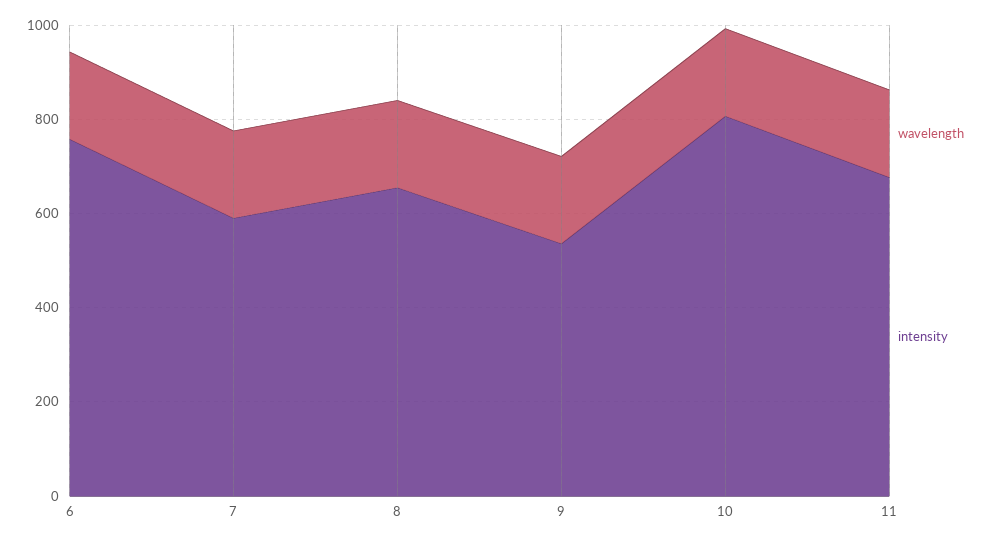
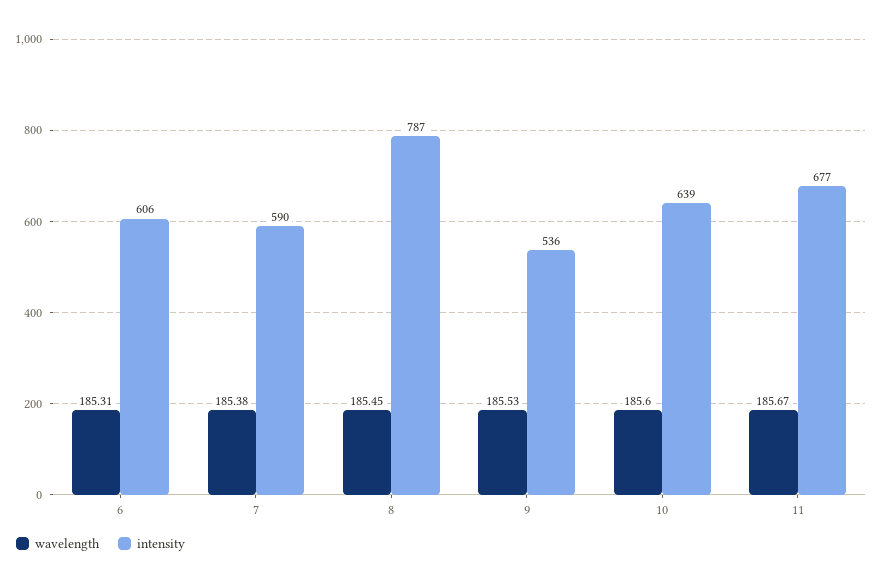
intensity, 6: 750 -> 606
intensity, 8: 650 -> 787
intensity, 10: 800 -> 639

